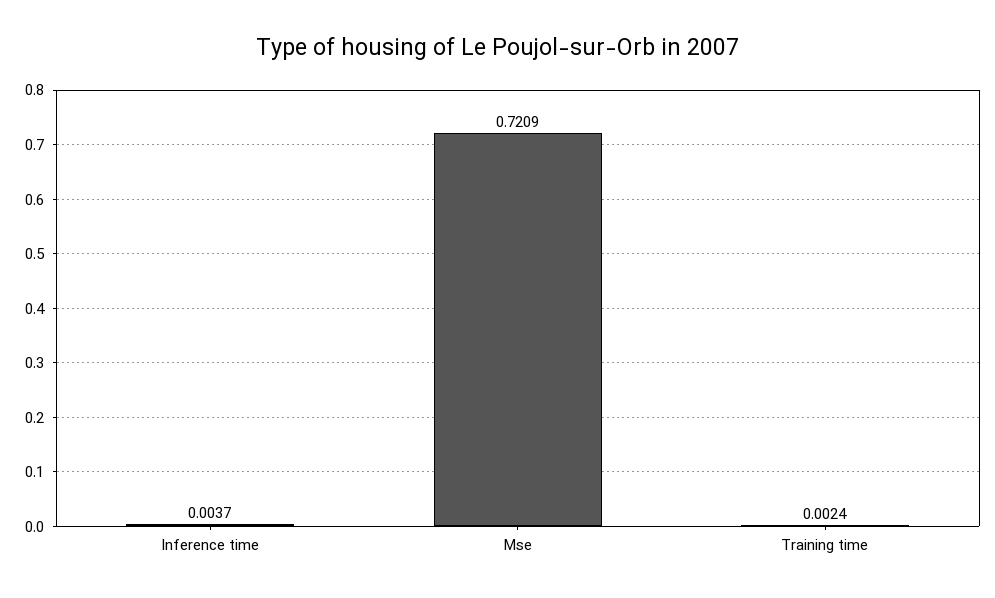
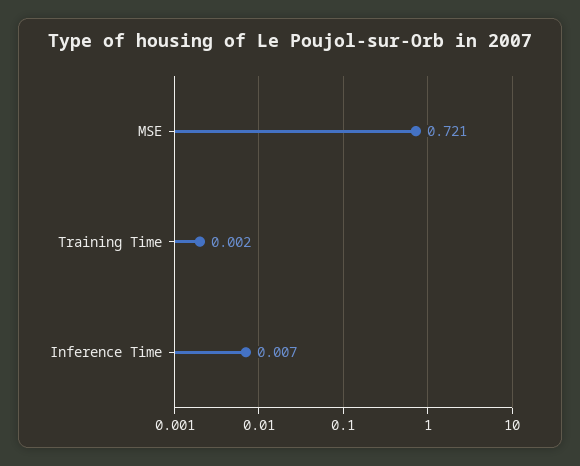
Inference time: 0.0037 -> 0.007

